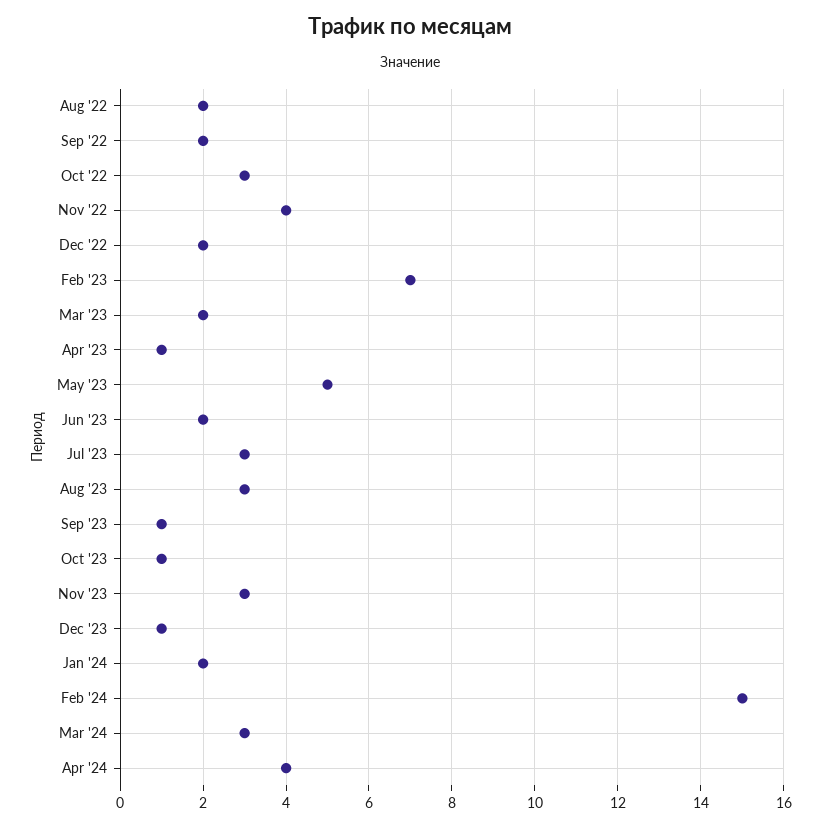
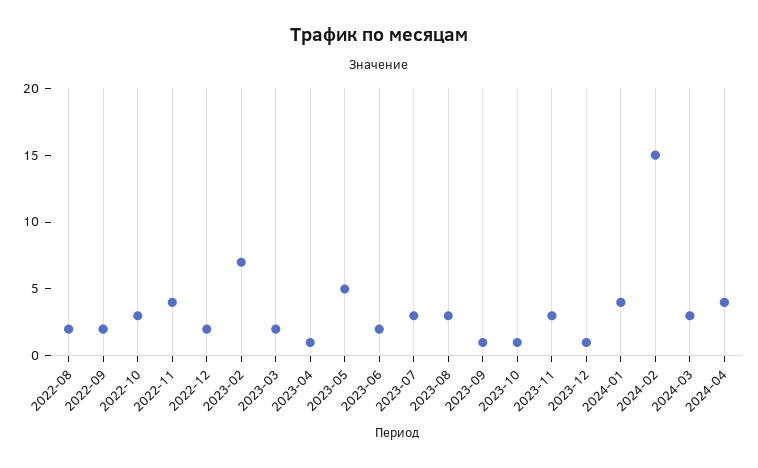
Jan '24: 2 -> 4

